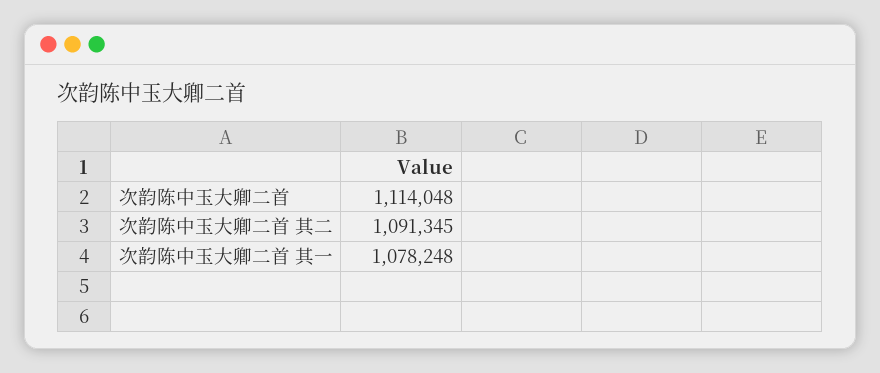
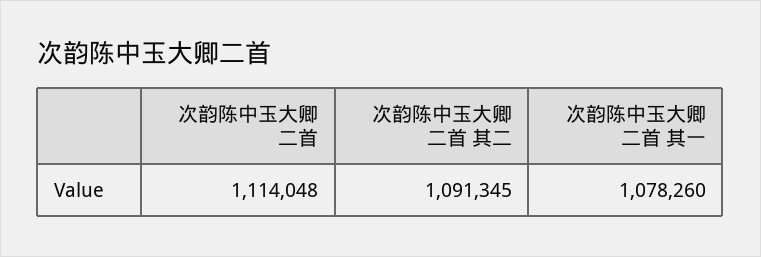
次韵陈中玉大卿二首 其一: 1078248 -> 1078260

